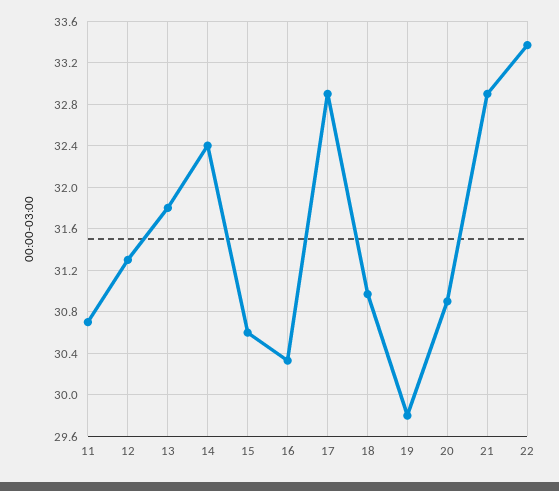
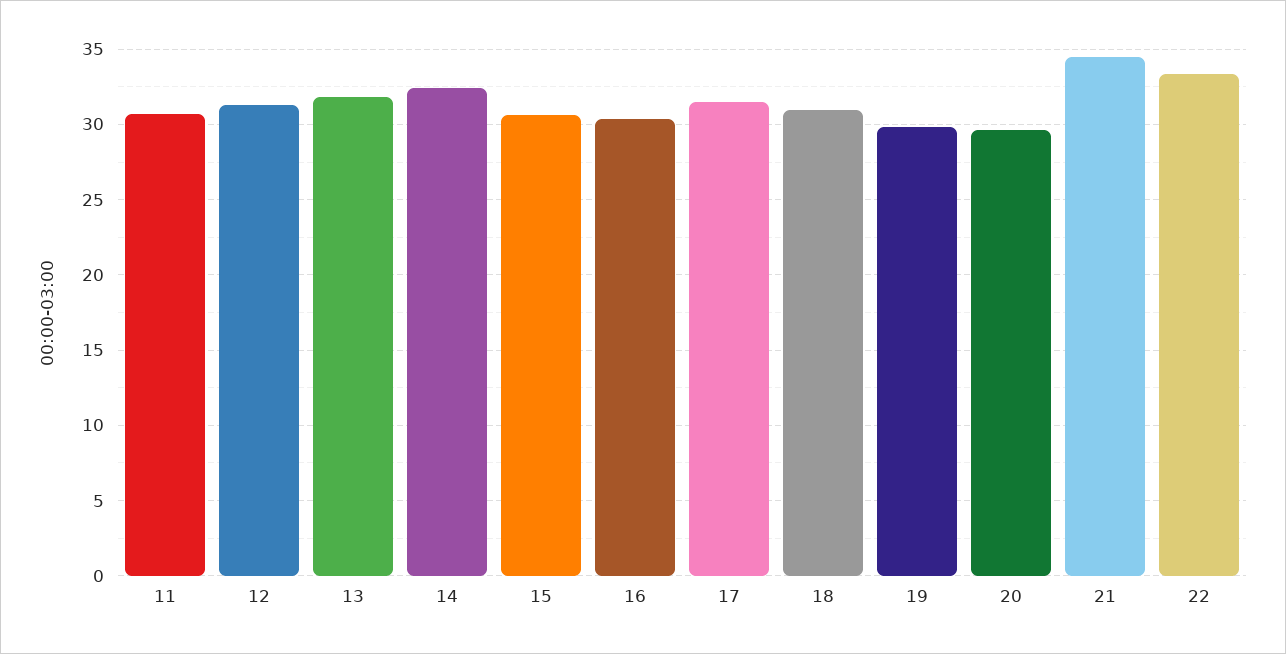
17: 32.9 -> 31.5
20: 30.9 -> 29.5
21: 32.9 -> 34.5

